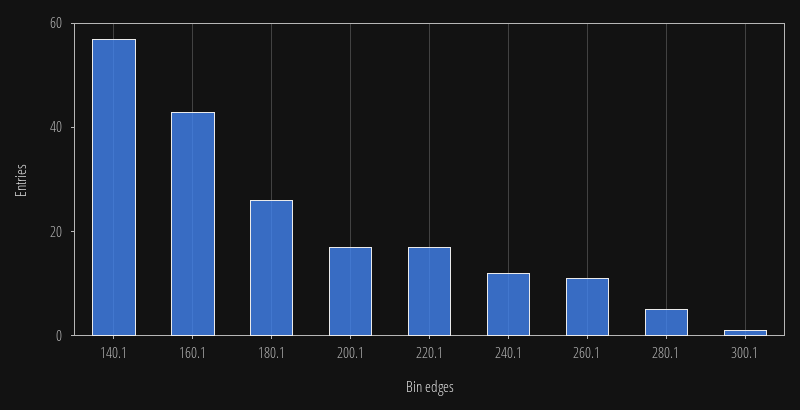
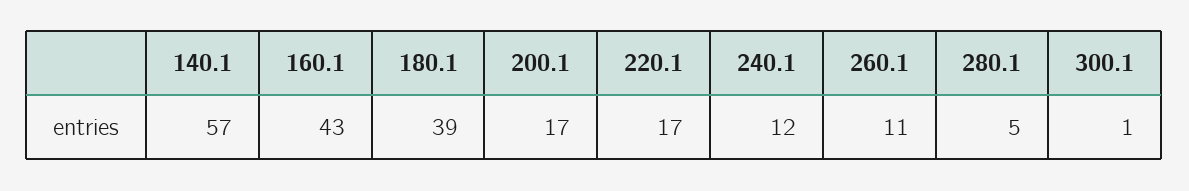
180.1: 25 -> 39

